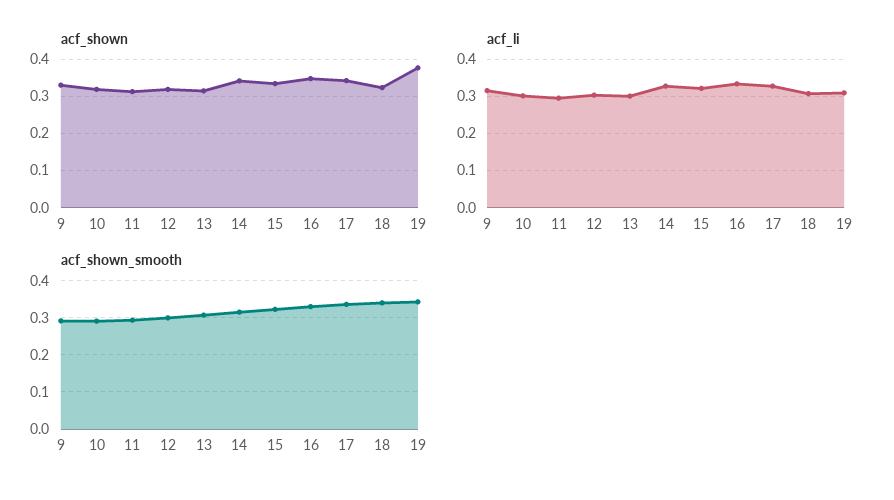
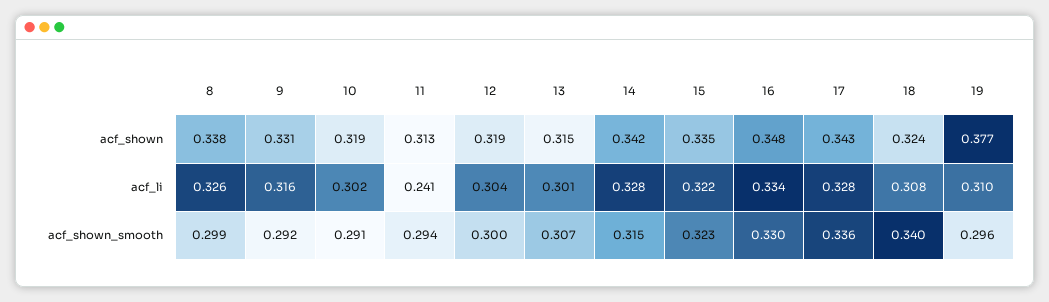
acf_li, 11: 0.3 -> 0.241
acf_shown_smooth, 19: 0.34 -> 0.296
acf_shown, 8: none -> 0.338
acf_li, 8: none -> 0.326
acf_shown_smooth, 8: none -> 0.299

